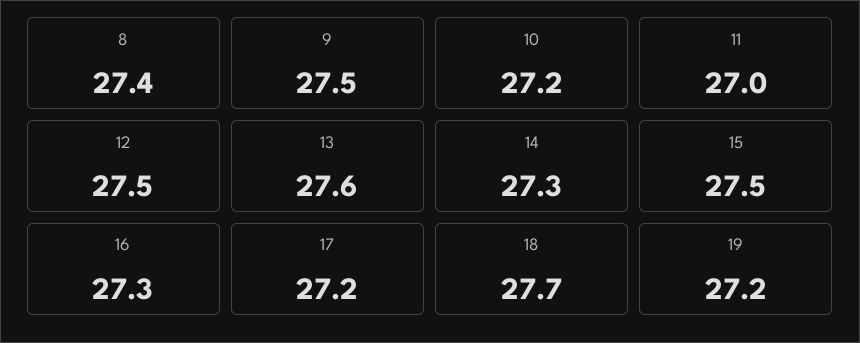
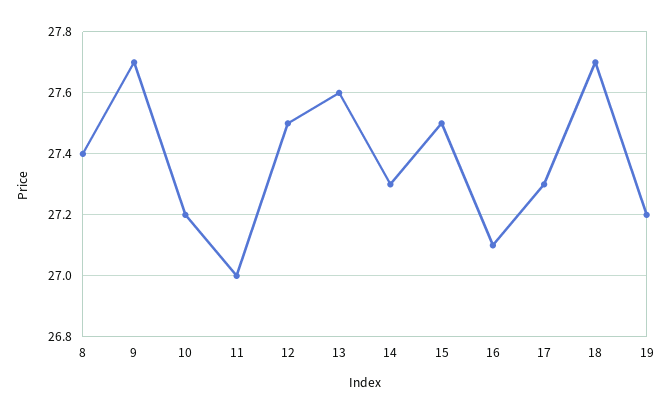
9: 27.5 -> 27.7
16: 27.3 -> 27.1
17: 27.2 -> 27.3

